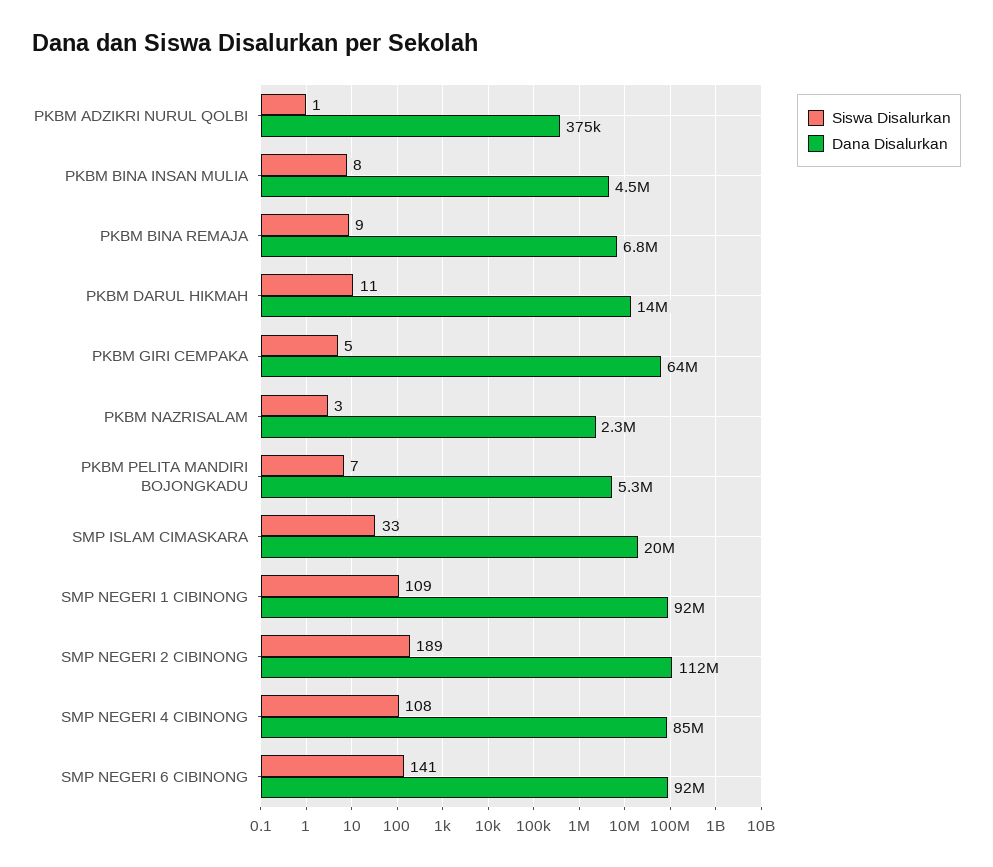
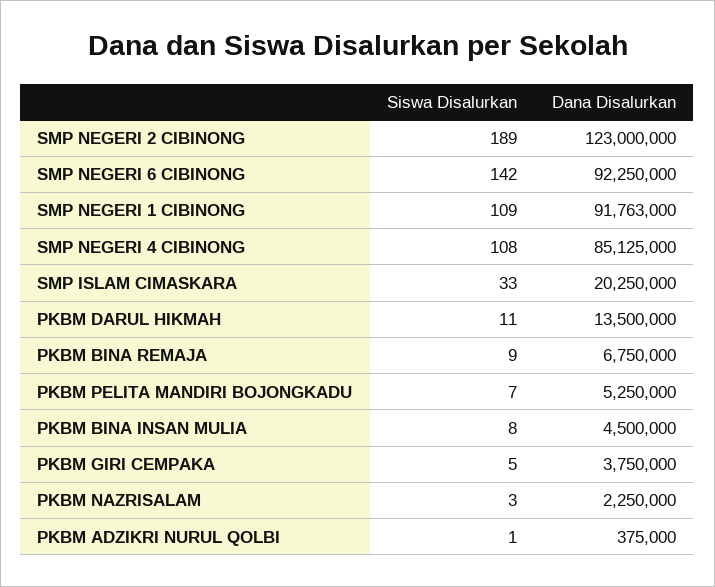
Dana Disalurkan, PKBM GIRI CEMPAKA: 64000000 -> 3750000
Dana Disalurkan, SMP NEGERI 2 CIBINONG: 112000000 -> 123000000
Siswa Disalurkan, SMP NEGERI 6 CIBINONG: 141 -> 142

